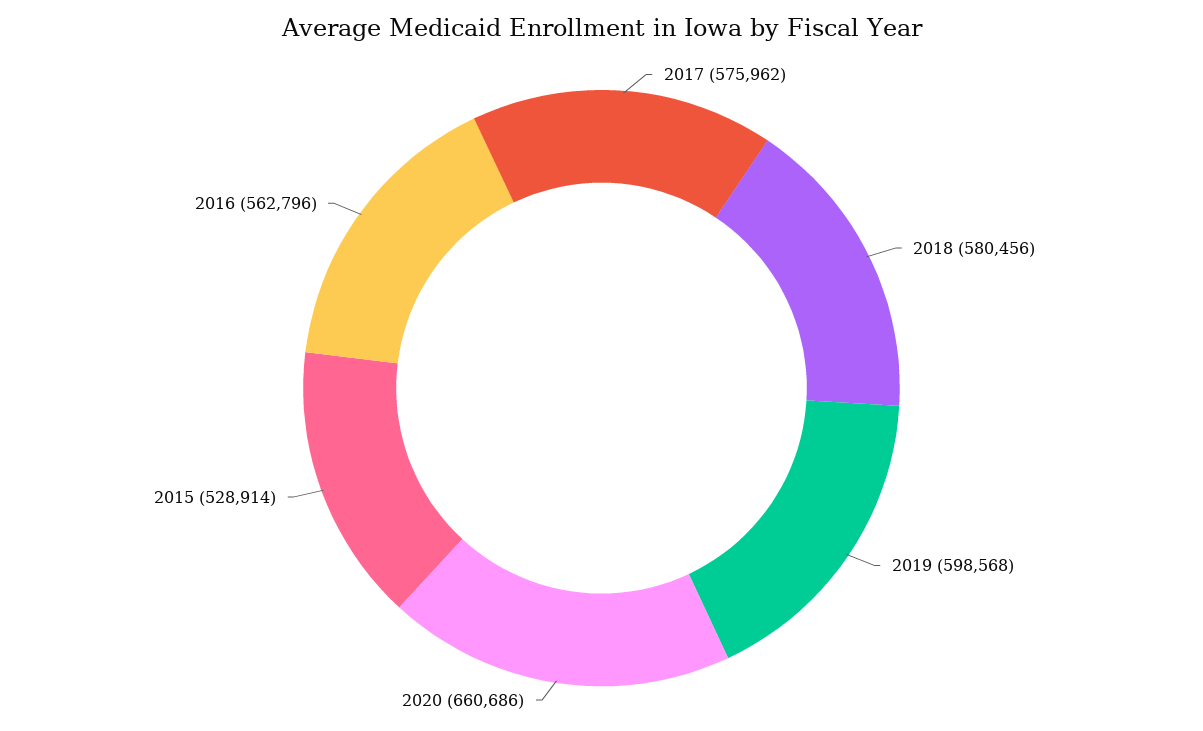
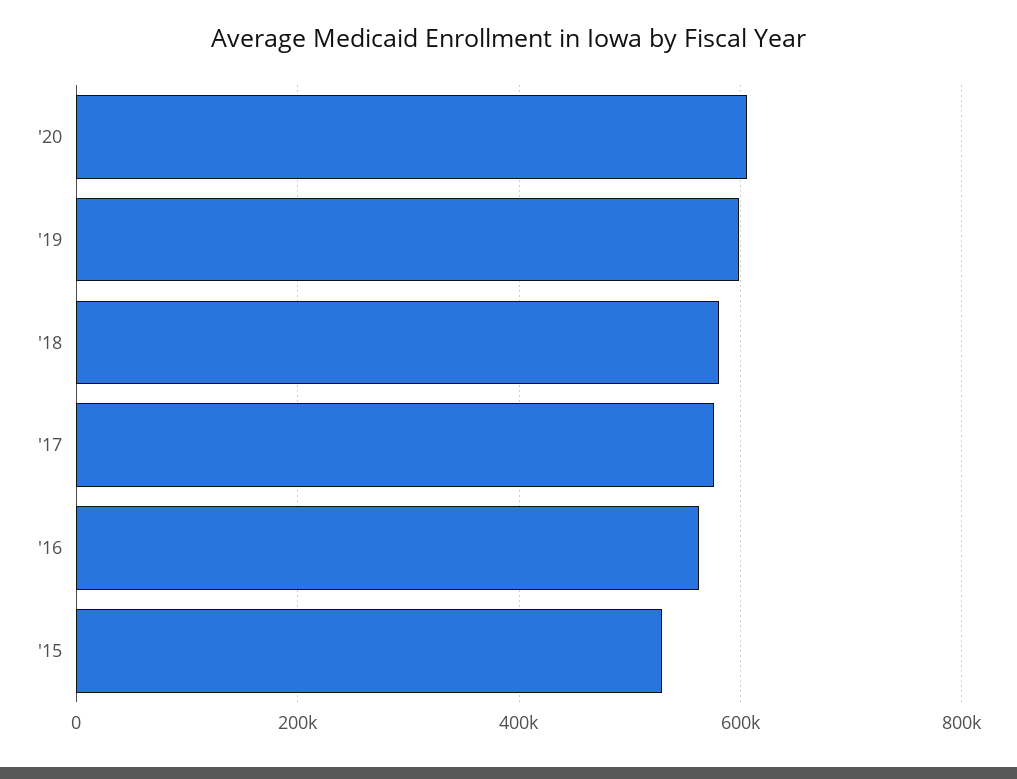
2020: 660686 -> 600000

